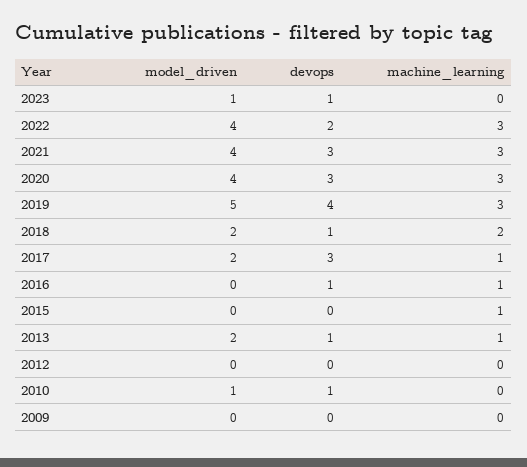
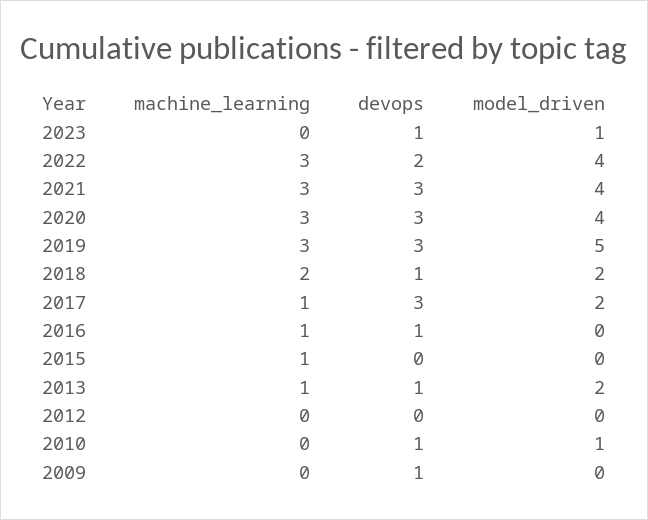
devops, 2019: 4 -> 3
devops, 2009: 0 -> 1

